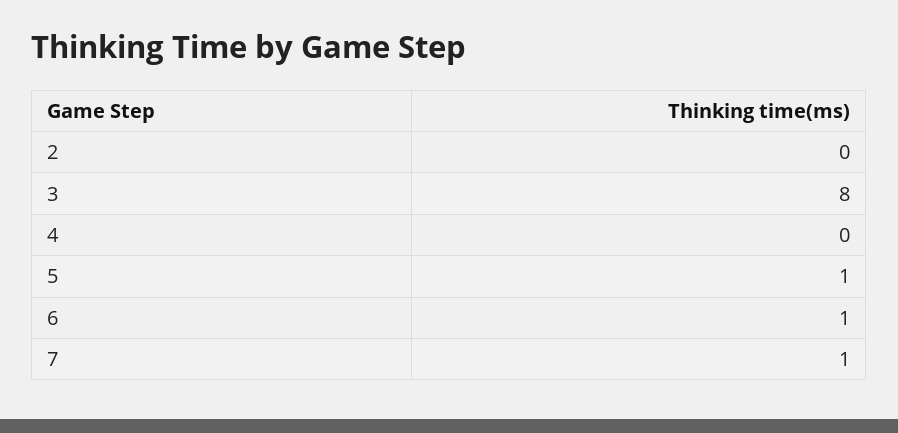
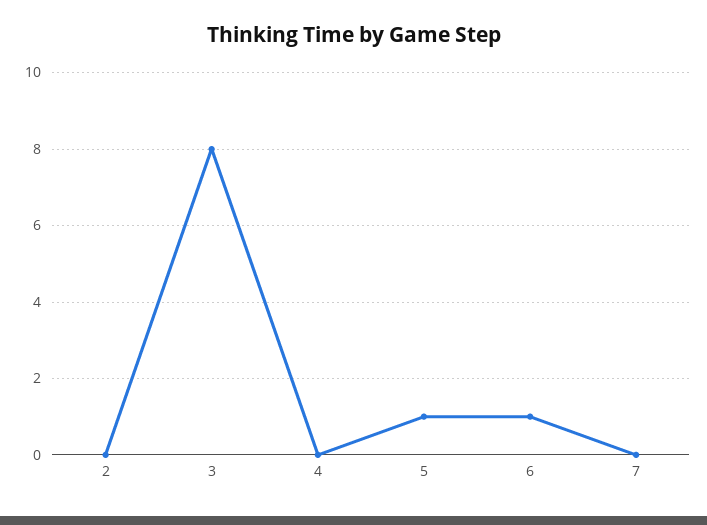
7: 1 -> 0

